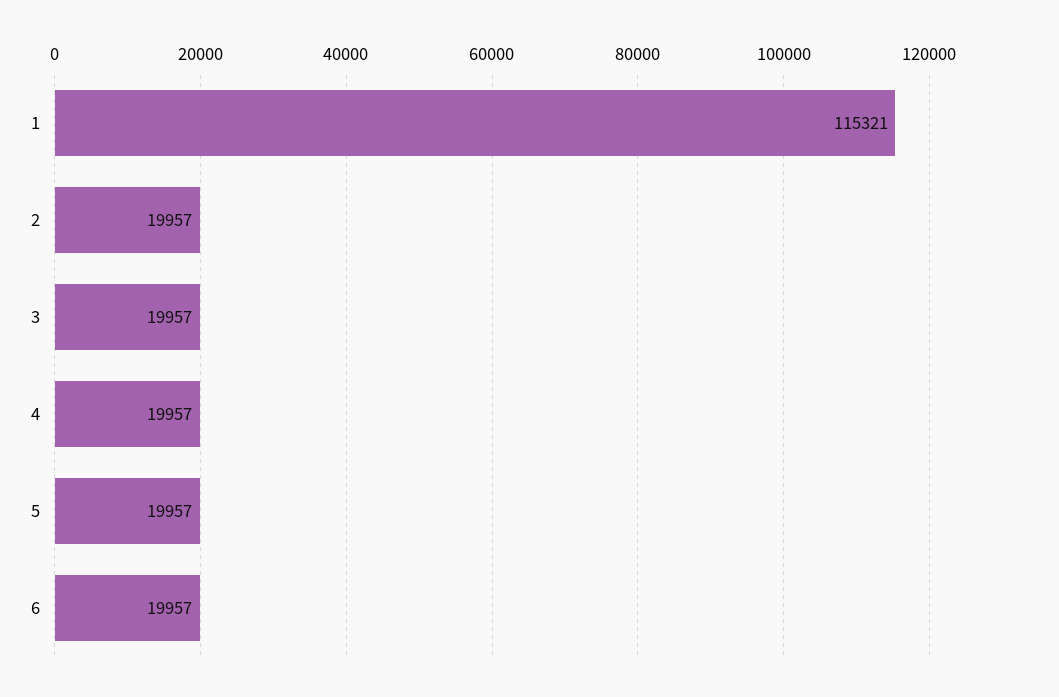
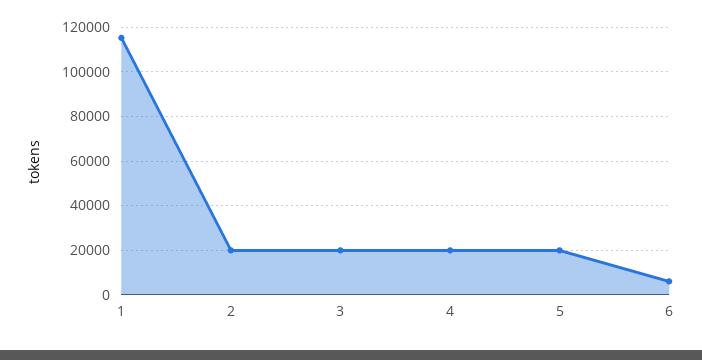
6: 19957 -> 5000

